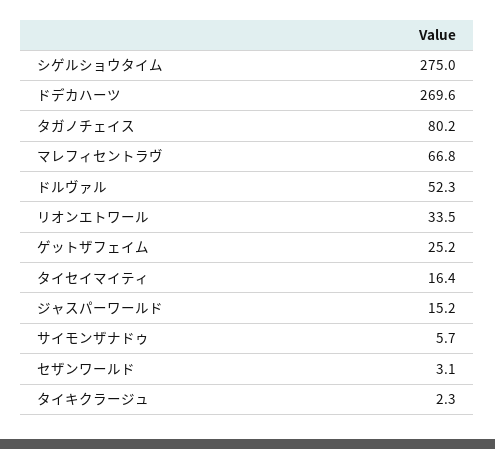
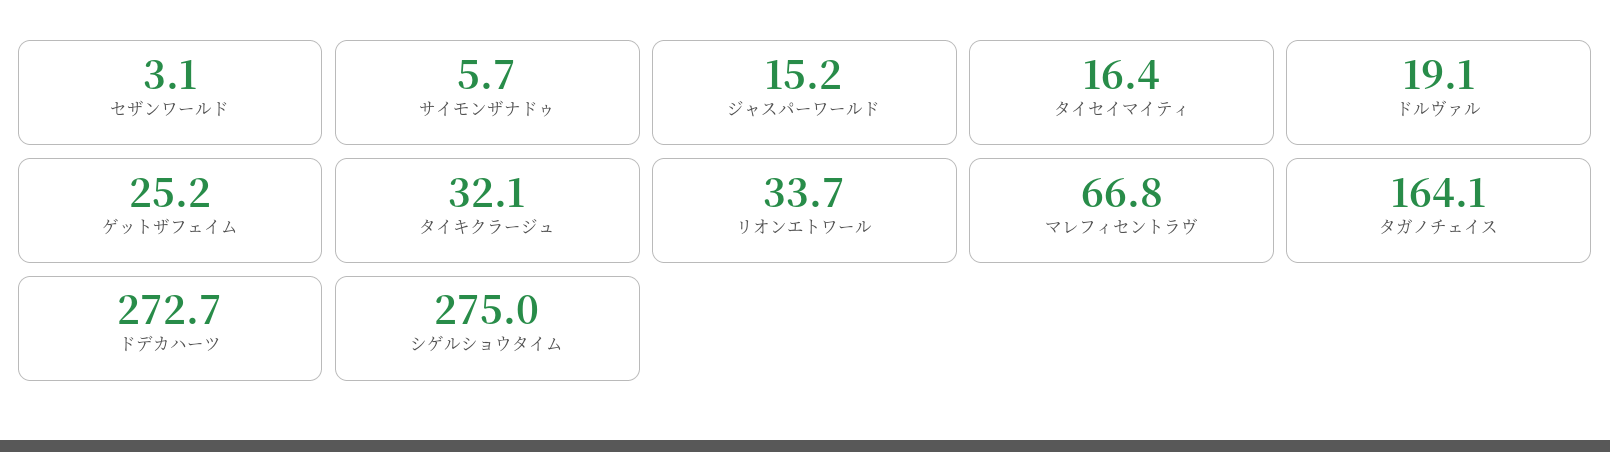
ドデカハーツ: 269.6 -> 272.7
タガノチェイス: 80.2 -> 164.1
ドルヴァル: 52.3 -> 19.1
リオンエトワール: 33.5 -> 33.7
タイキクラージュ: 2.3 -> 32.1

